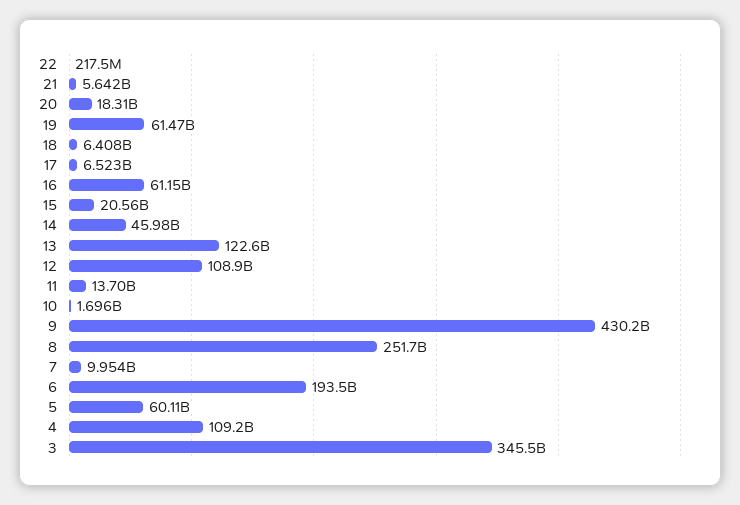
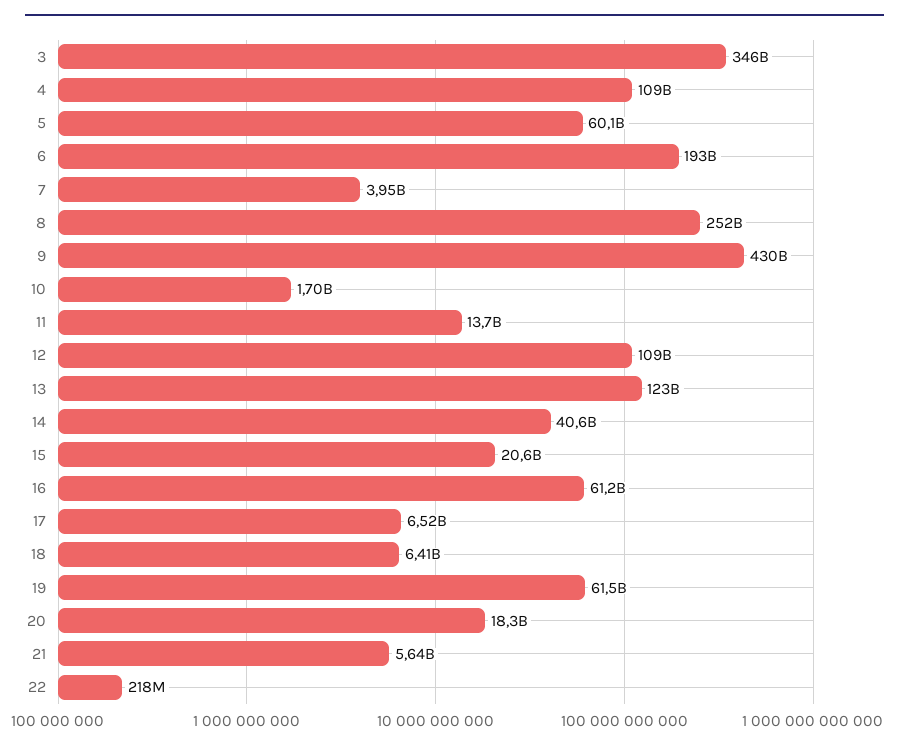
14: 45980000000 -> 40600000000
7: 9954000000 -> 3950000000

